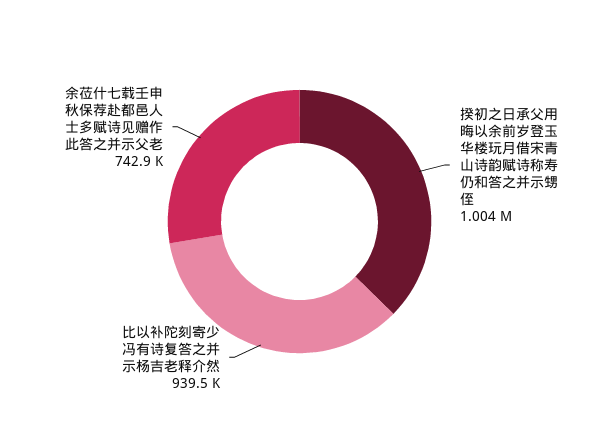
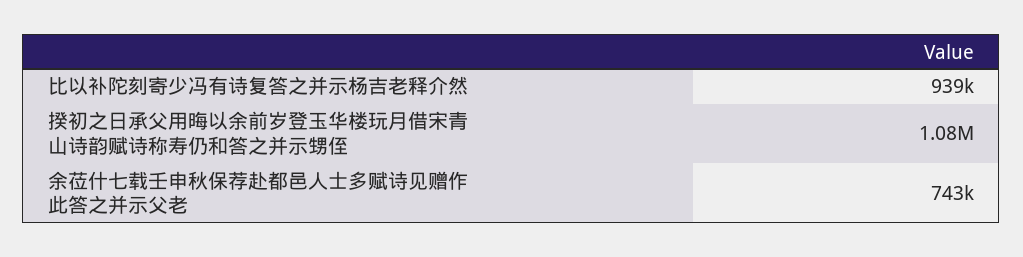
揆初之日承父用晦以余前岁登玉华楼玩月借宋青山诗韵赋诗称寿仍和答之并示甥侄: 1004000 -> 1080000

